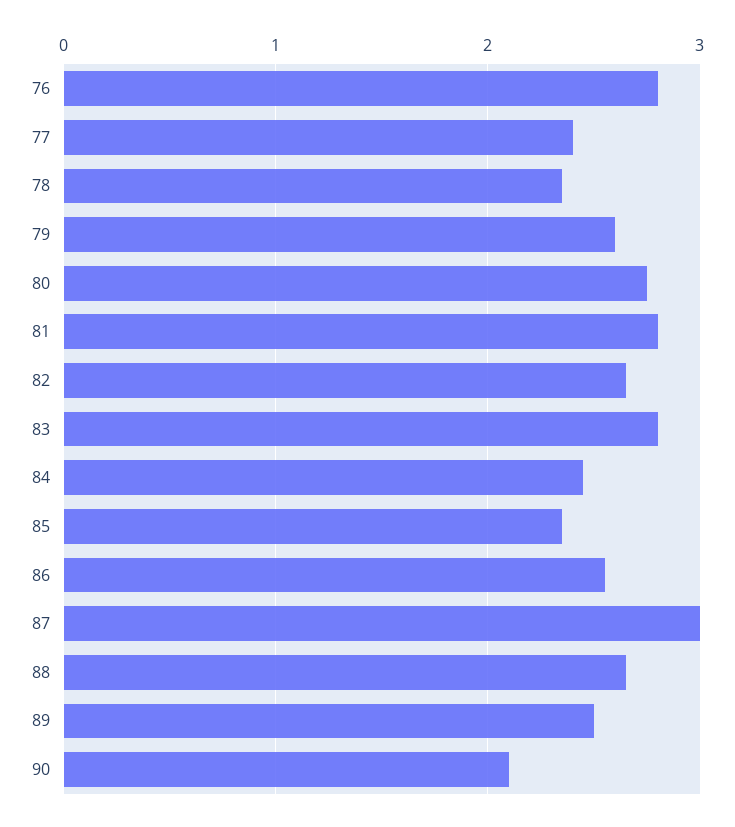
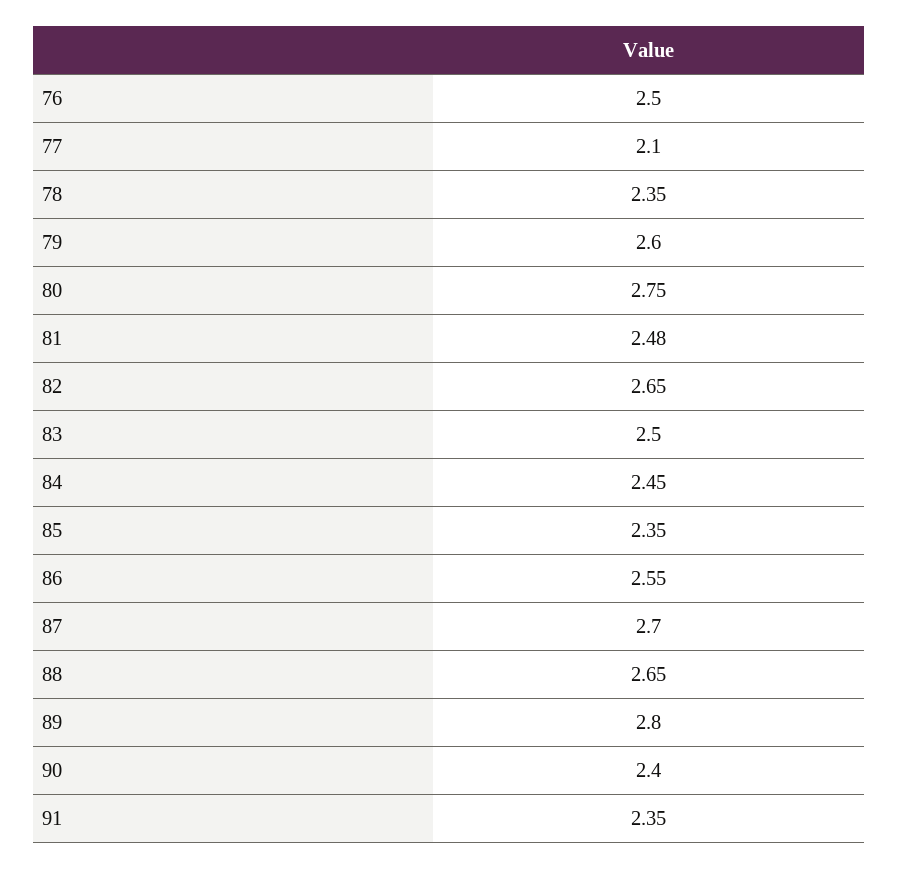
76: 2.8 -> 2.5
77: 2.4 -> 2.1
81: 2.8 -> 2.48
83: 2.8 -> 2.5
87: 3 -> 2.7
89: 2.5 -> 2.8
90: 2.1 -> 2.4
91: none -> 2.35

